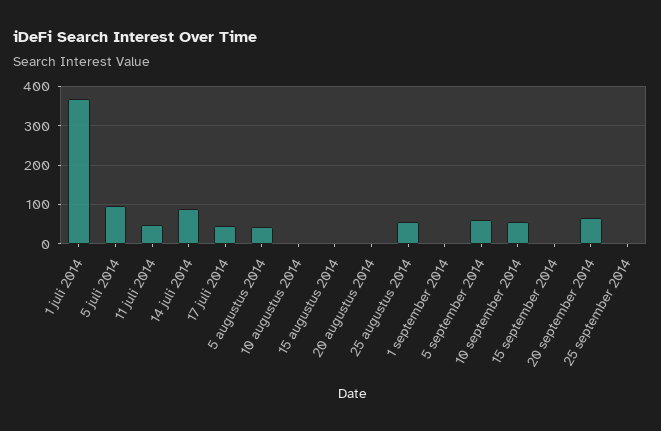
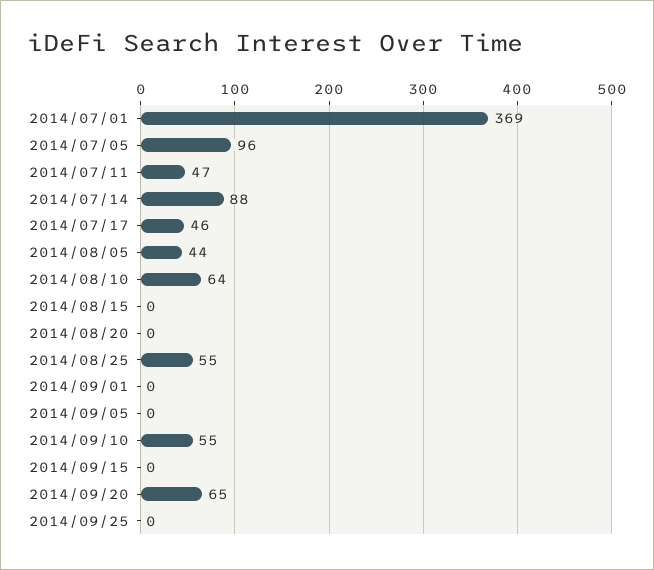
10 augustus 2014: 0 -> 64
5 september 2014: 60 -> 0

